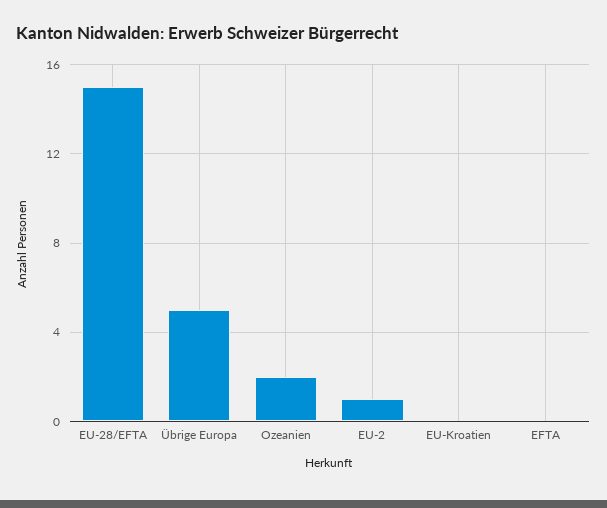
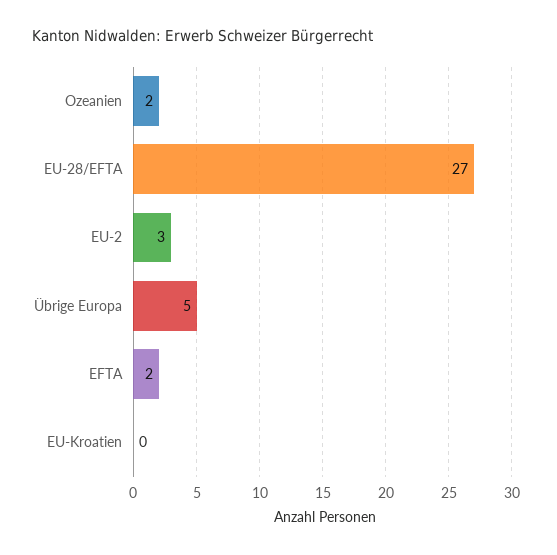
EU-28/EFTA: 15 -> 27
EU-2: 1 -> 3
EFTA: 0 -> 2

